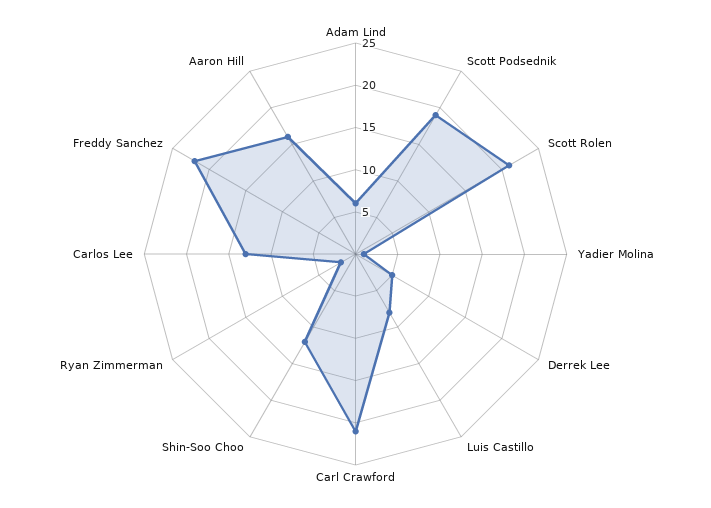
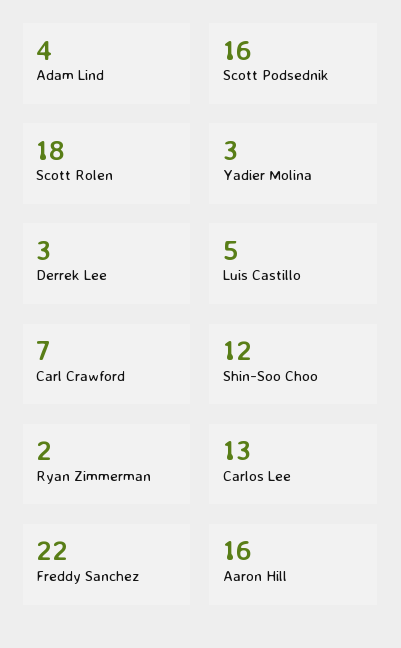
Adam Lind: 6 -> 4
Scott Podsednik: 19 -> 16
Scott Rolen: 21 -> 18
Yadier Molina: 1 -> 3
Derrek Lee: 5 -> 3
Luis Castillo: 8 -> 5
Carl Crawford: 21 -> 7

